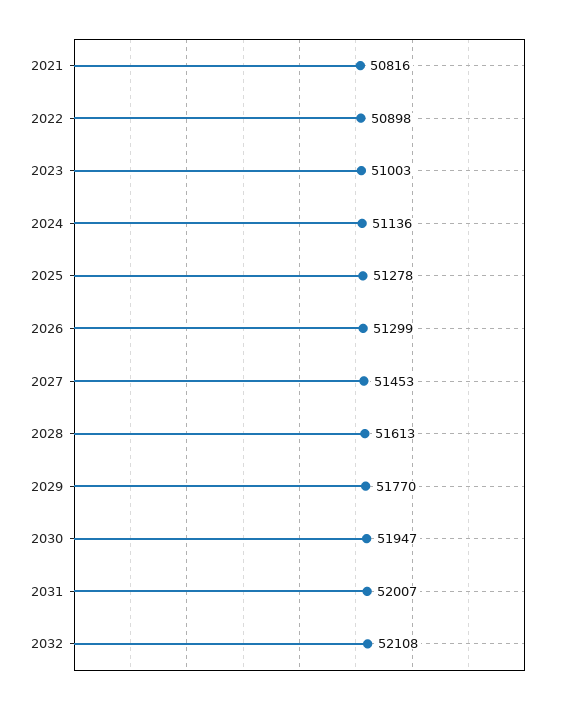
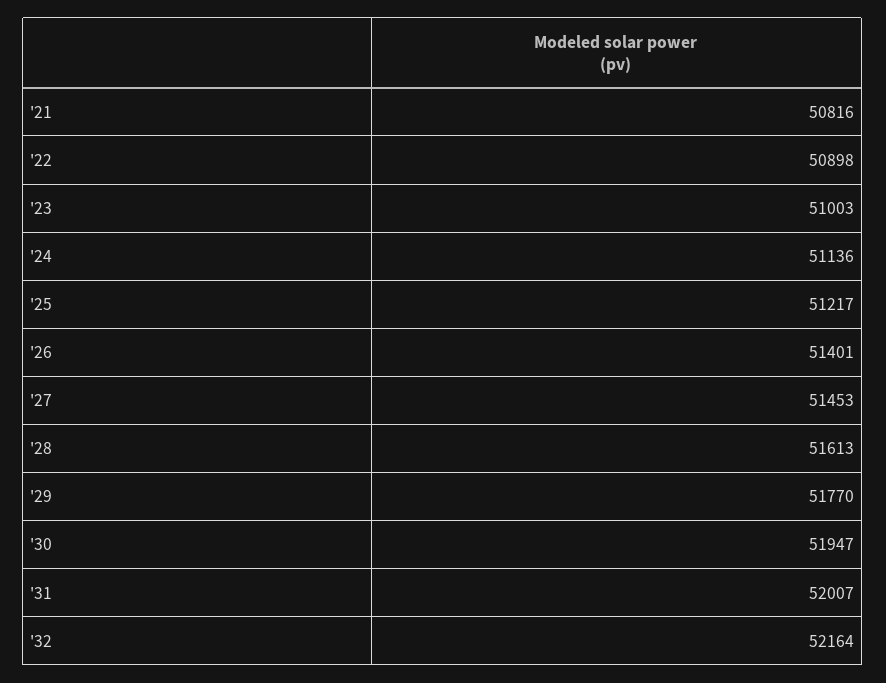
2025: 51278 -> 51217
2026: 51299 -> 51401
2032: 52108 -> 52164

